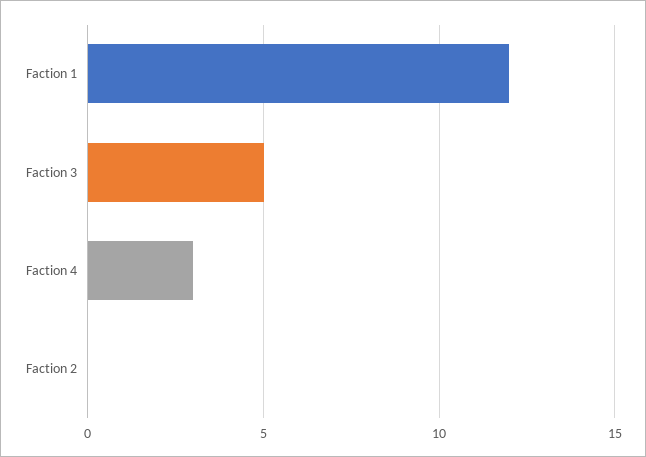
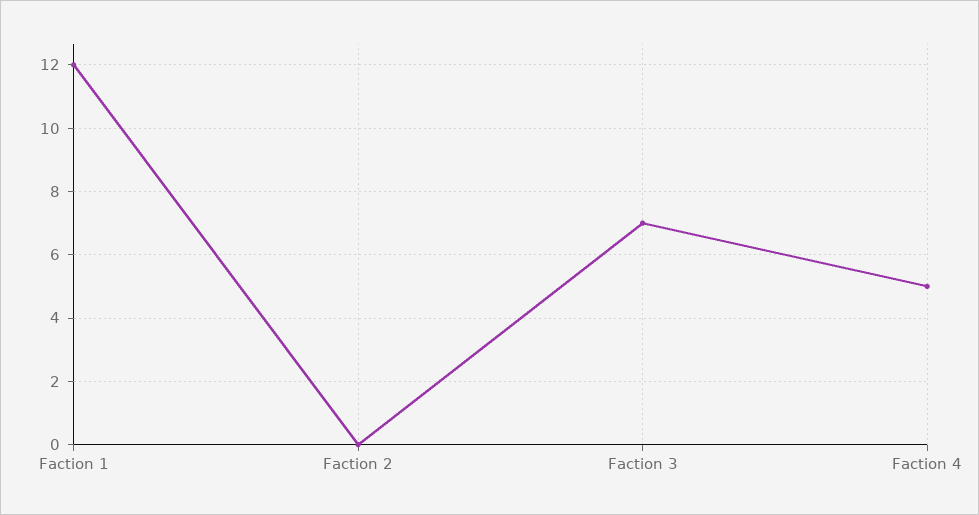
Faction 3: 5 -> 7
Faction 4: 3 -> 5

